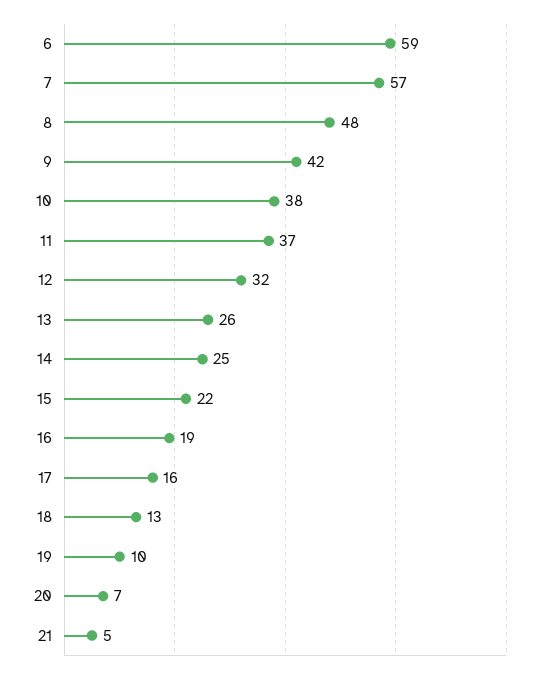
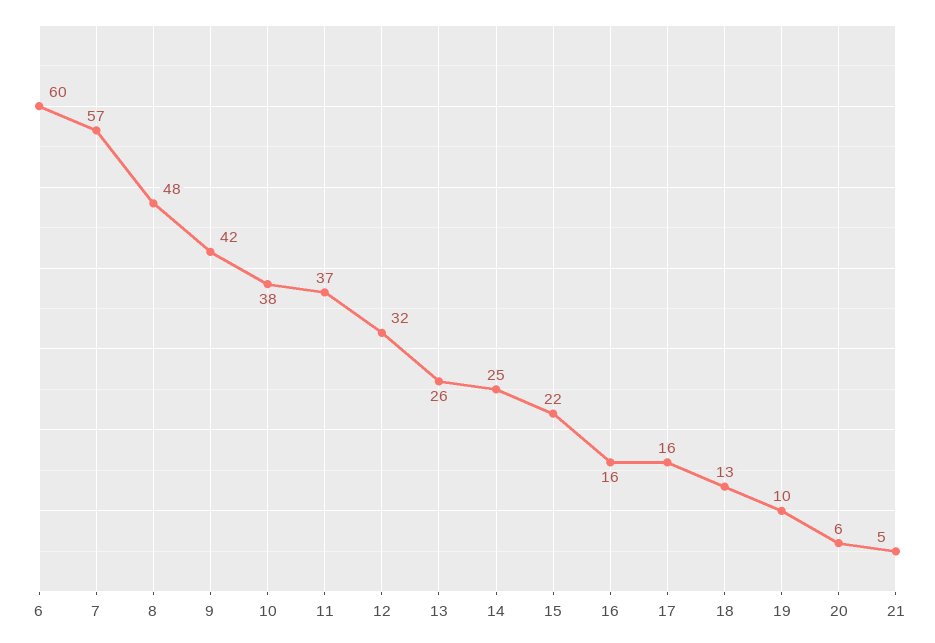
6: 59 -> 60
16: 19 -> 16
20: 7 -> 6

